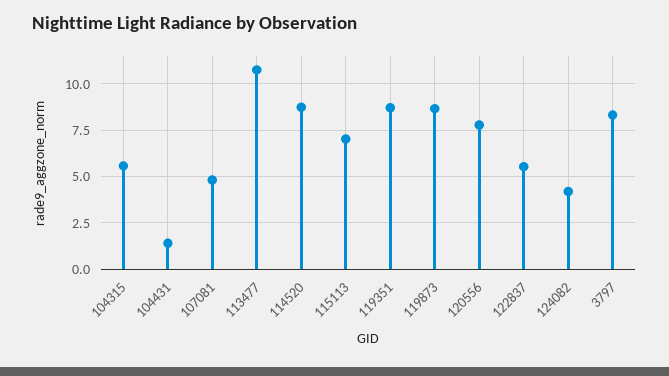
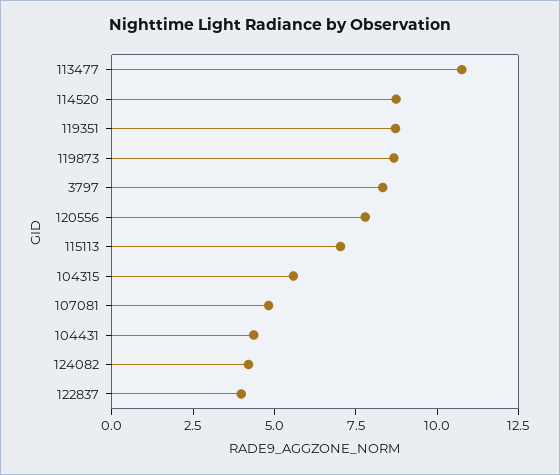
104431: 1.5 -> 4.5
122837: 5.5 -> 4

